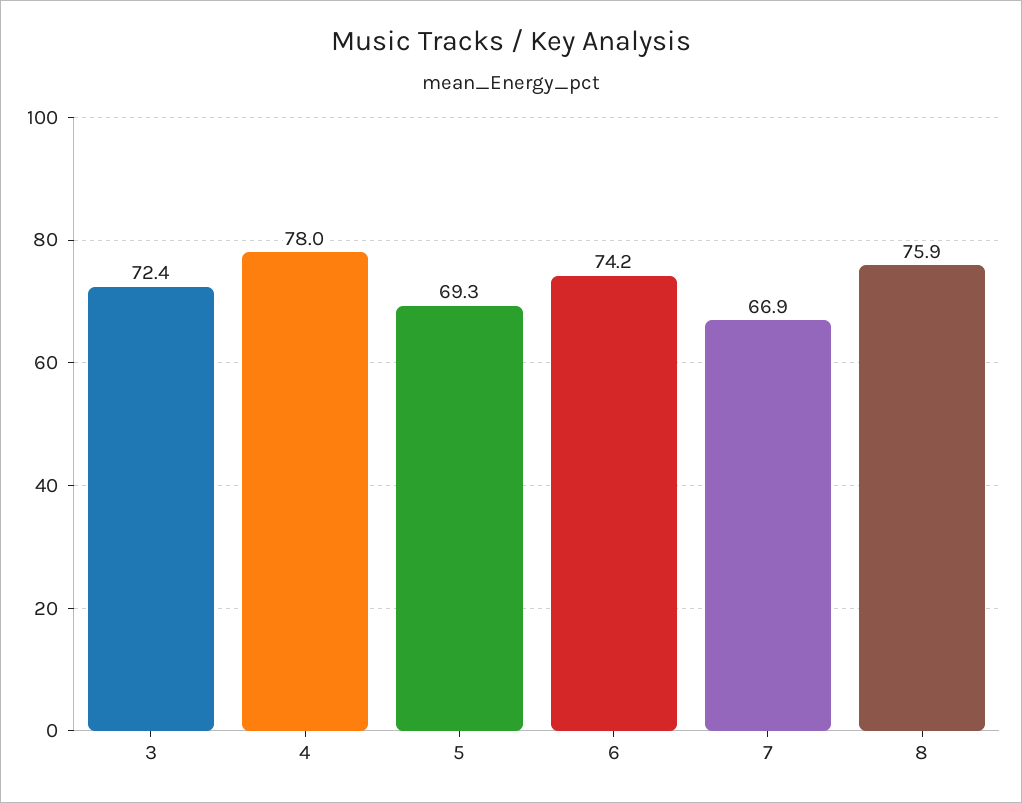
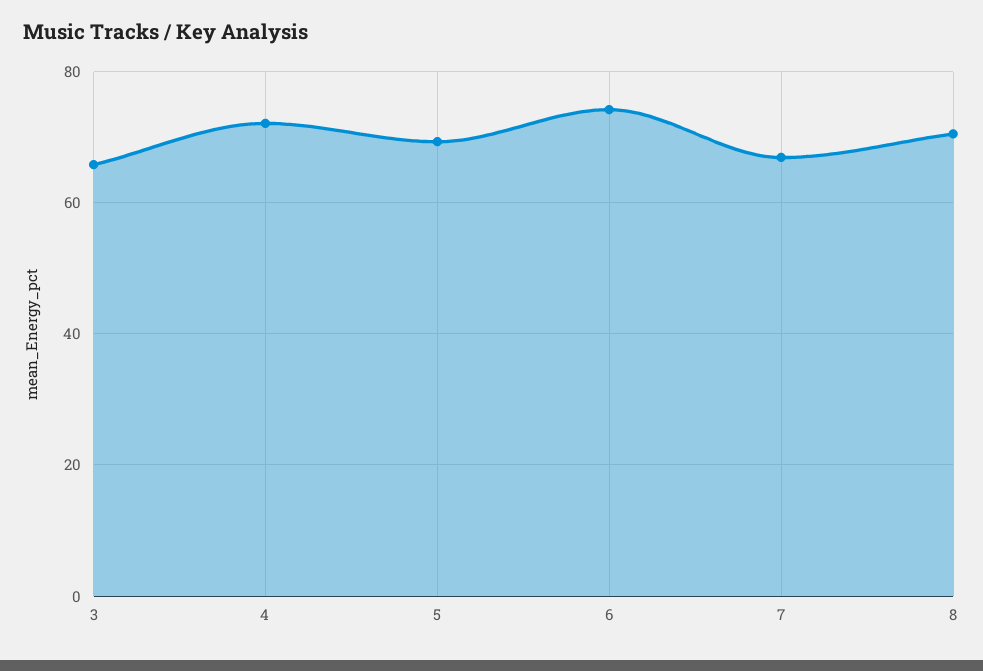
3: 72.4 -> 66
4: 78 -> 72
8: 75.9 -> 70

